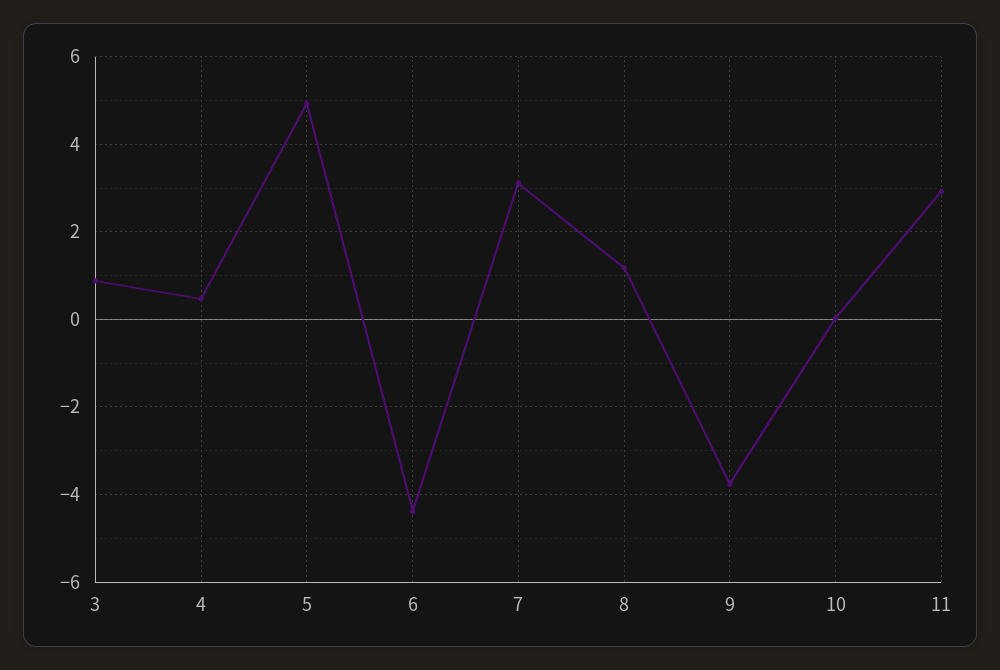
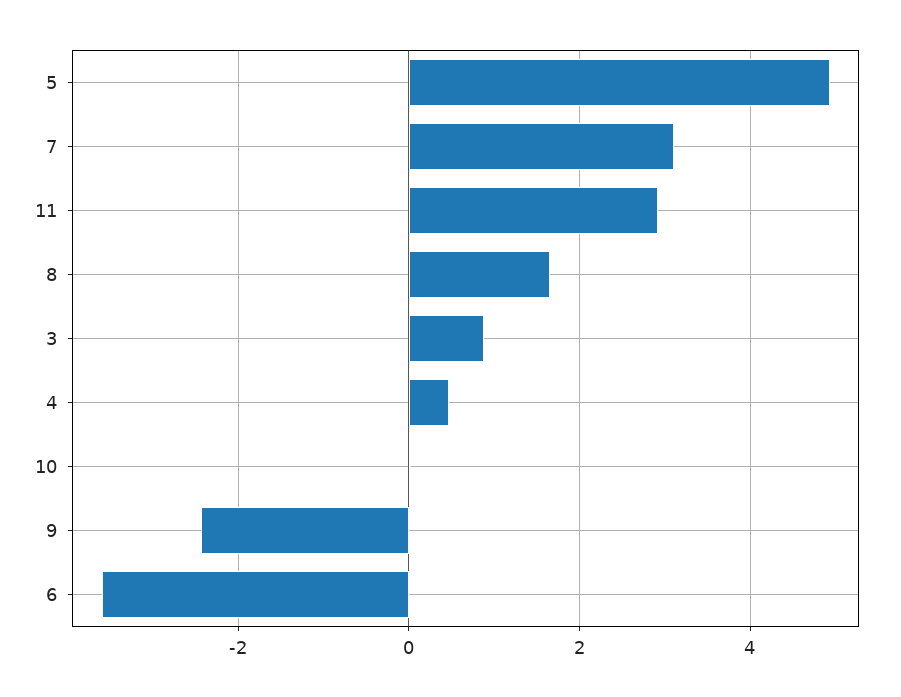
6: -4.4 -> -3.6
8: 1.2 -> 1.6
9: -3.8 -> -2.4

